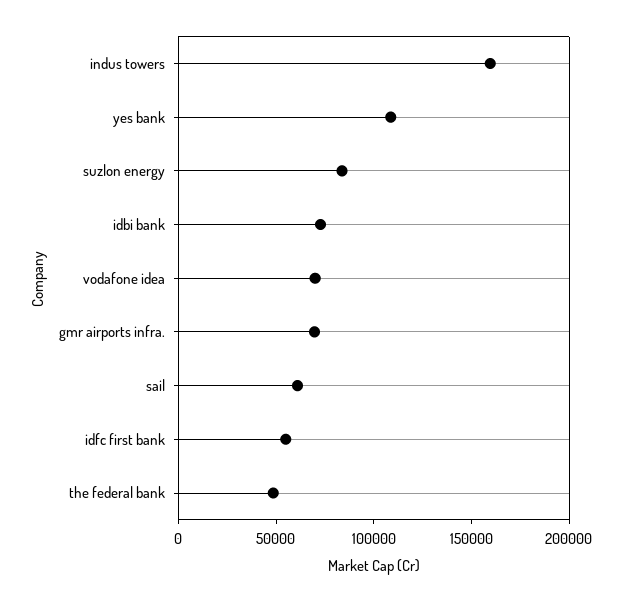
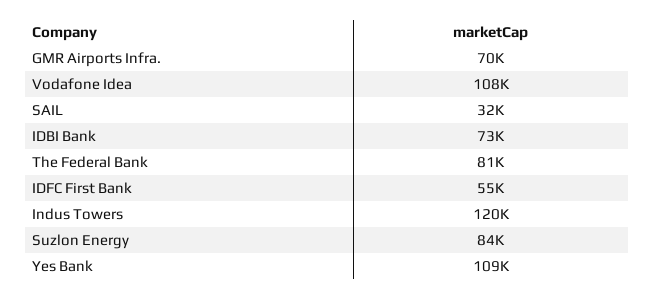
indus towers: 160000 -> 120000
vodafone idea: 70000 -> 108000
sail: 60000 -> 32000
the federal bank: 50000 -> 81000

